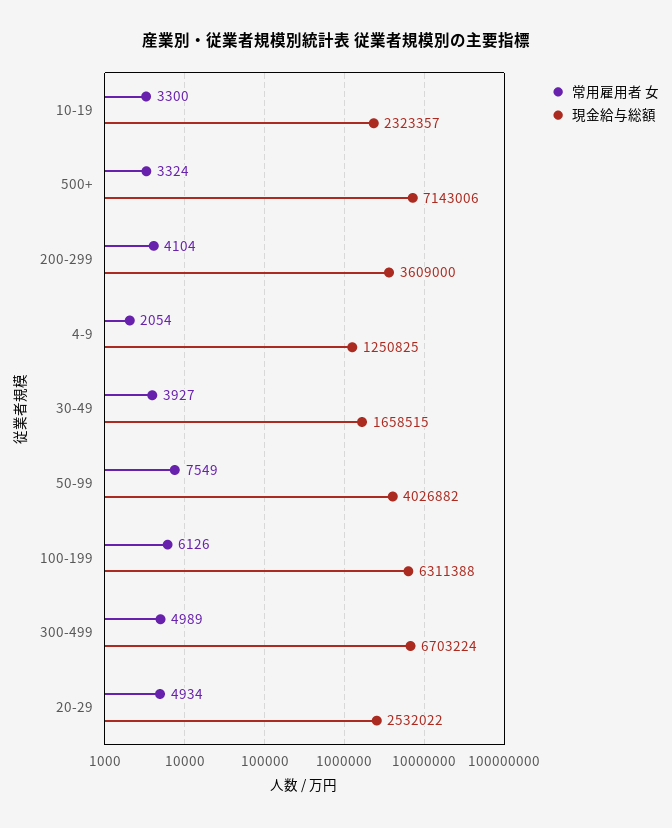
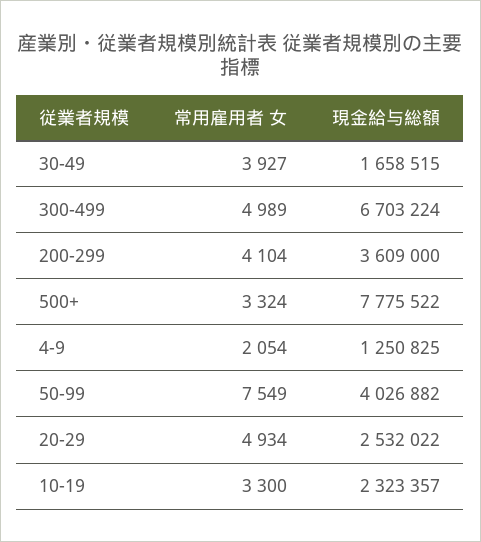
現金給与総額, 500+: 7143006 -> 7775522
常用雇用者 女, 100-199: 6126 -> none
現金給与総額, 100-199: 6311388 -> none

